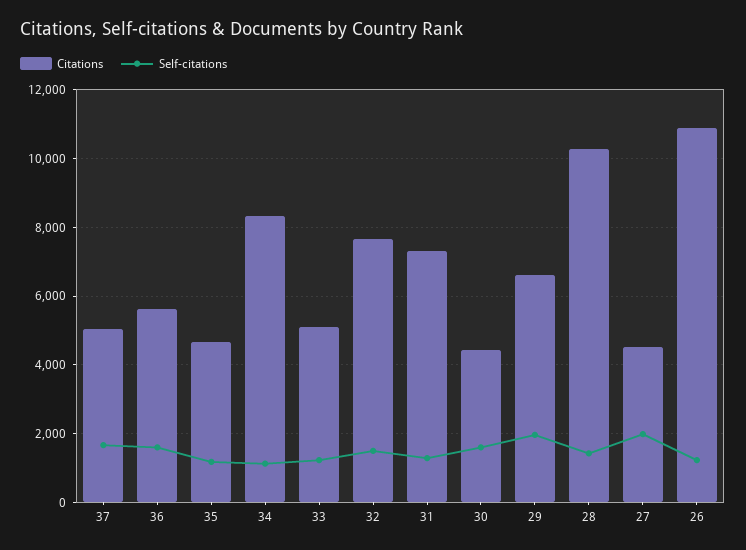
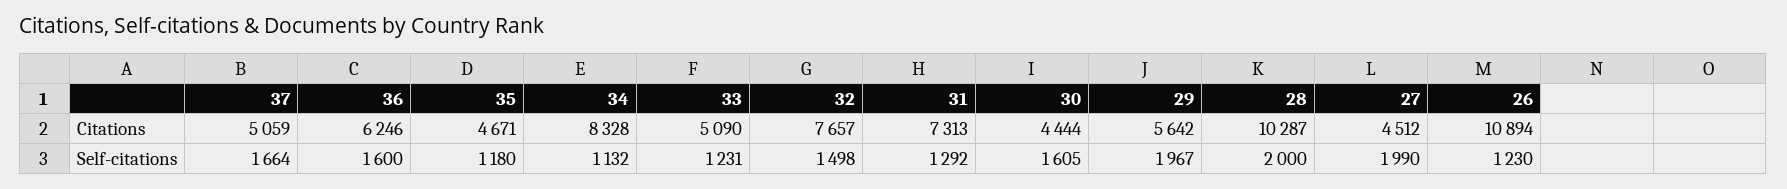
Citations, 36: 5600 -> 6246
Citations, 29: 6600 -> 5642
Self-citations, 28: 1400 -> 2000

